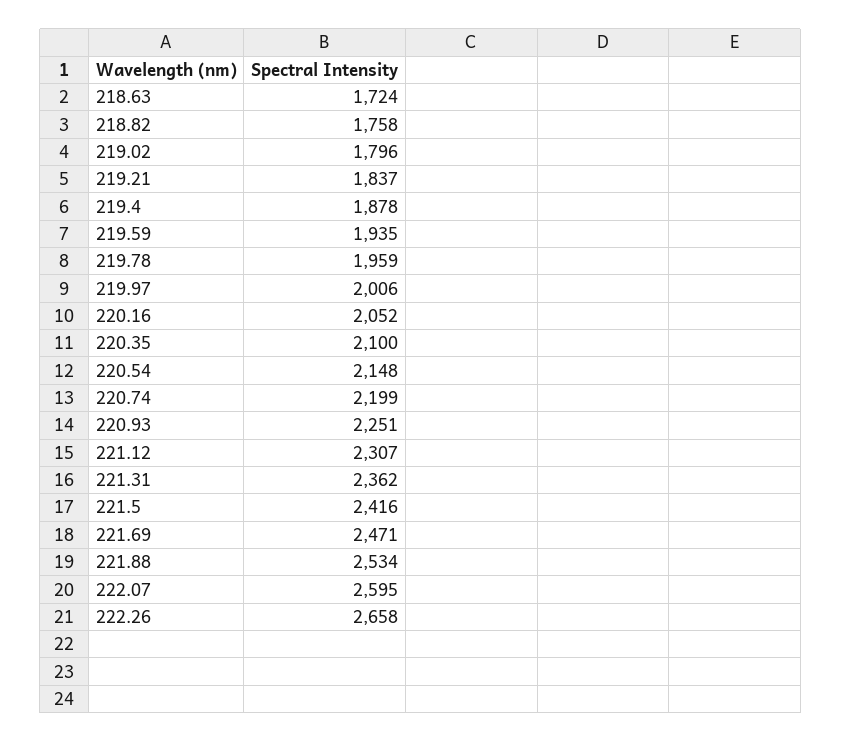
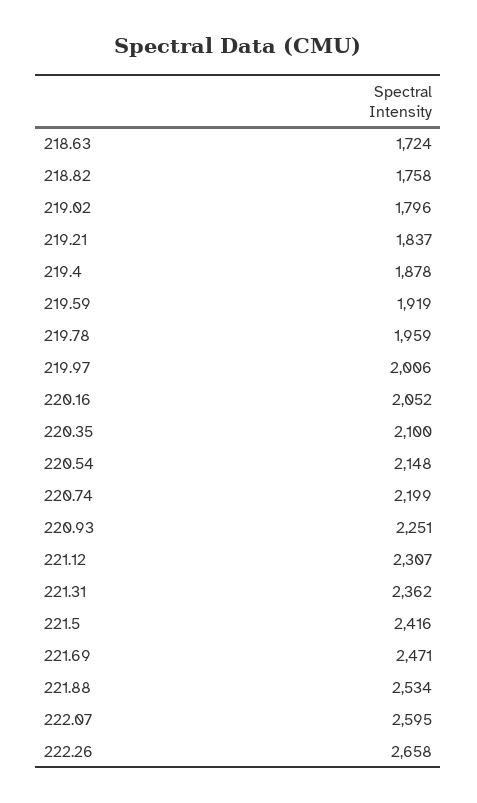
219.59: 1935 -> 1919

